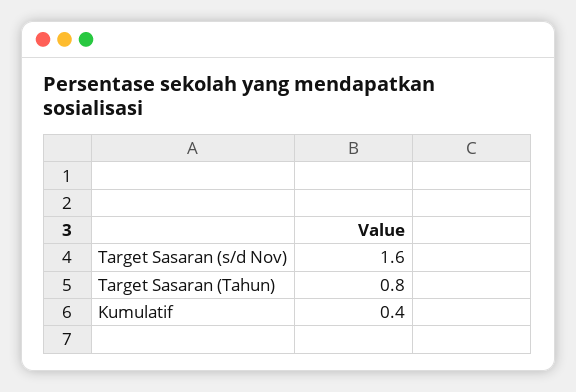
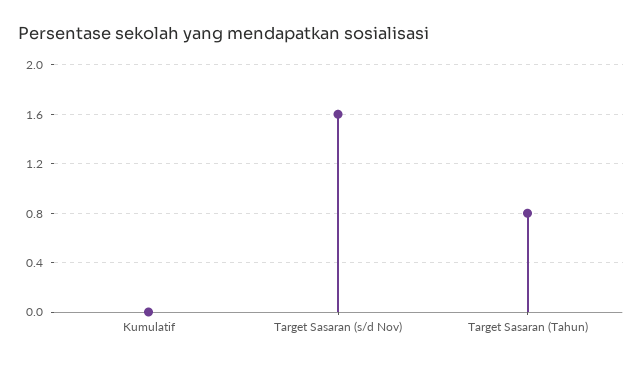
Kumulatif: 0.4 -> 0

